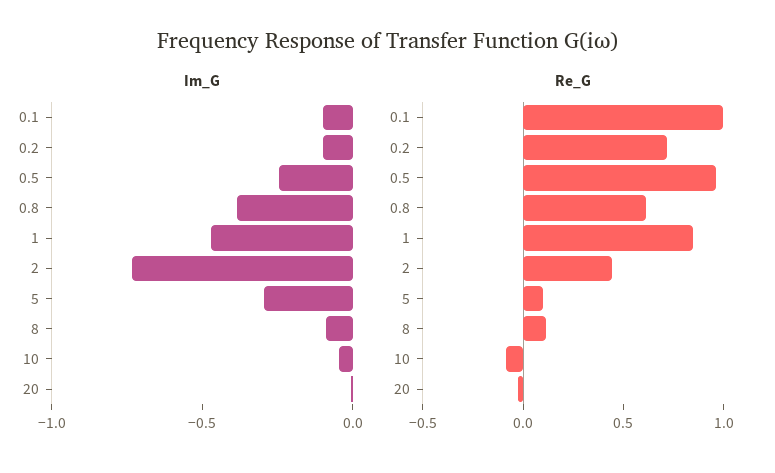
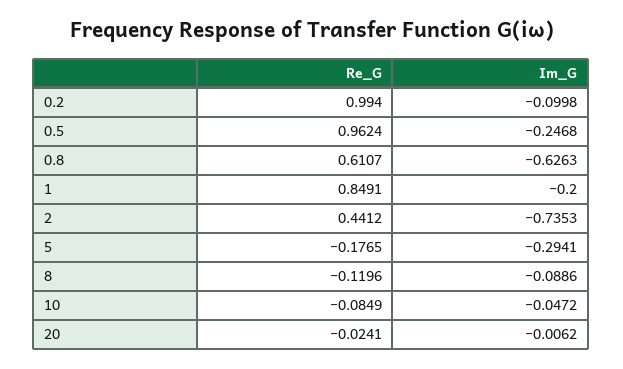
Im_G, 0.1: -0.1 -> none
Im_G, 0.8: -0.4 -> -0.6263
Im_G, 1: -0.5 -> -0.2
Re_G, 0.1: 1 -> none
Re_G, 0.2: 0.7 -> 0.994
Re_G, 5: 0.1 -> -0.1765
Re_G, 8: 0.1 -> -0.1196

